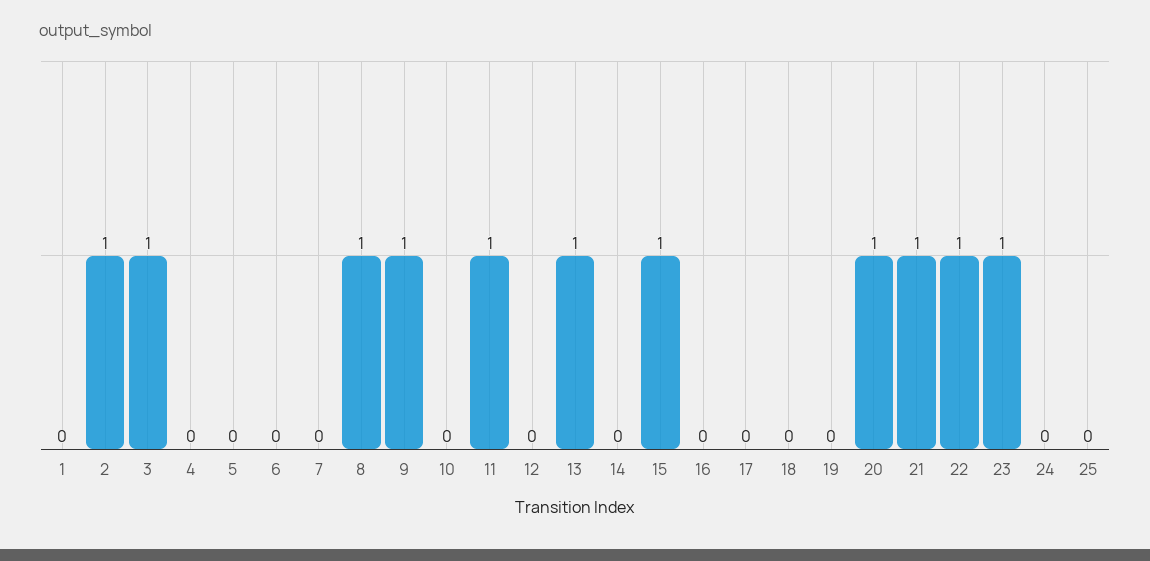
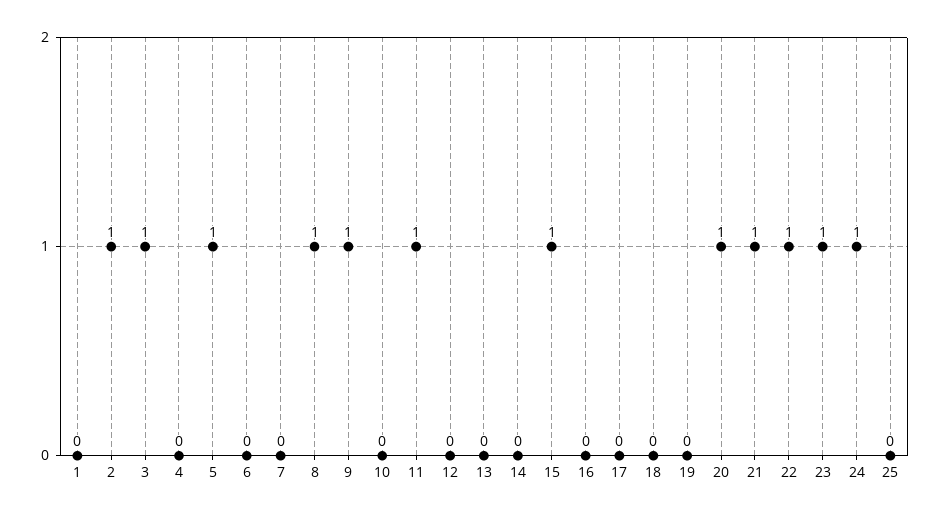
5: 0 -> 1
13: 1 -> 0
24: 0 -> 1

